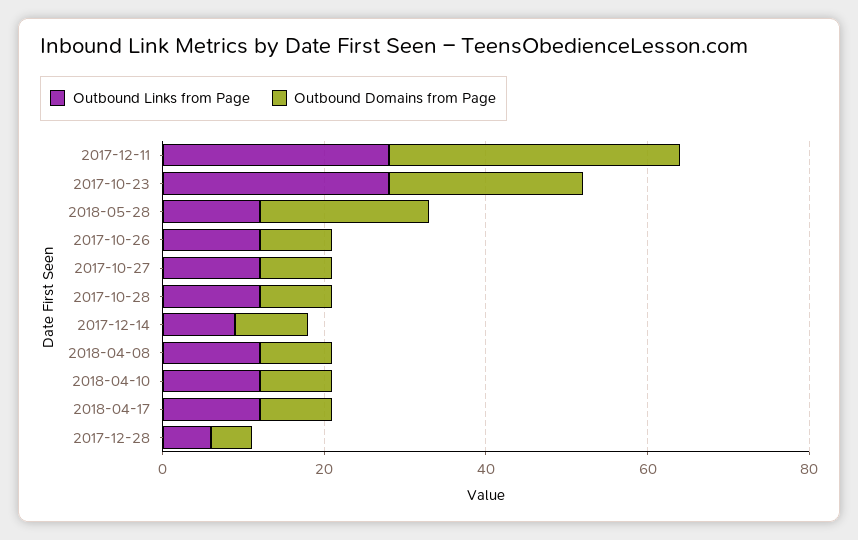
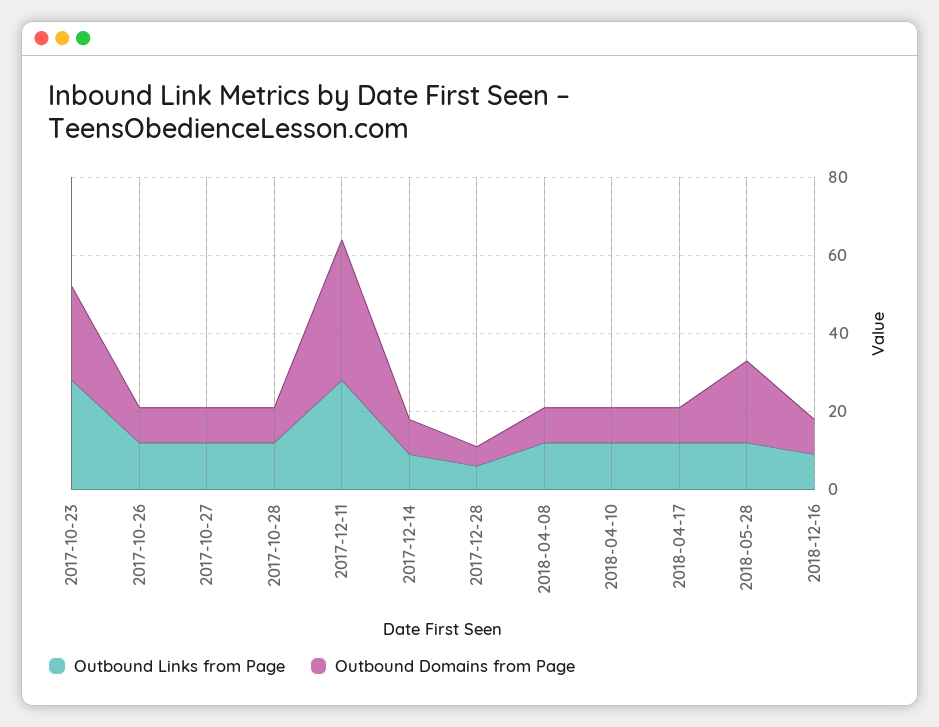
Outbound Links from Page, 2018-12-16: none -> 10
Outbound Domains from Page, 2018-12-16: none -> 10

